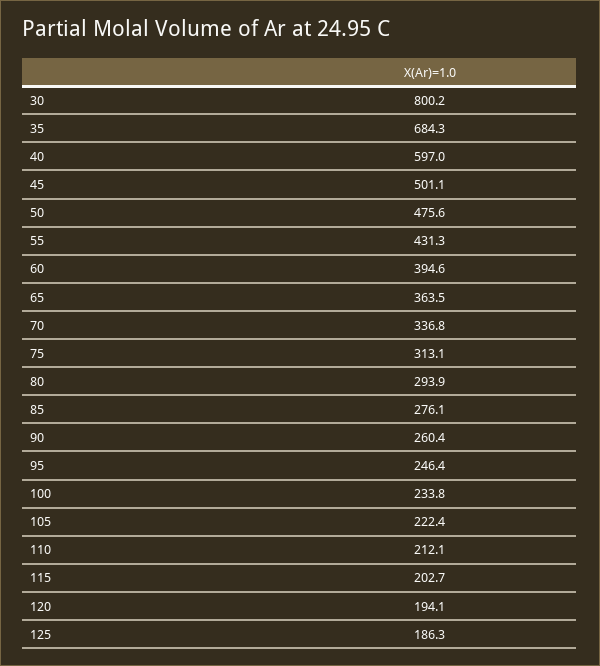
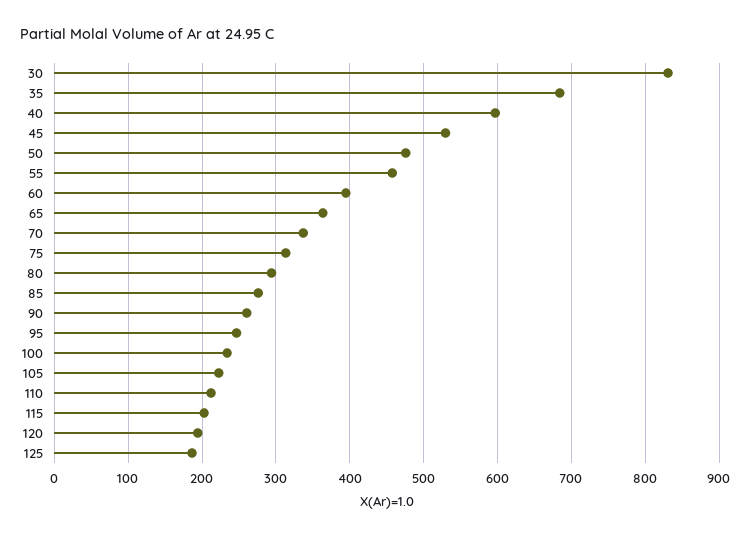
30: 800.2 -> 830
45: 501.1 -> 530
55: 431.3 -> 460

